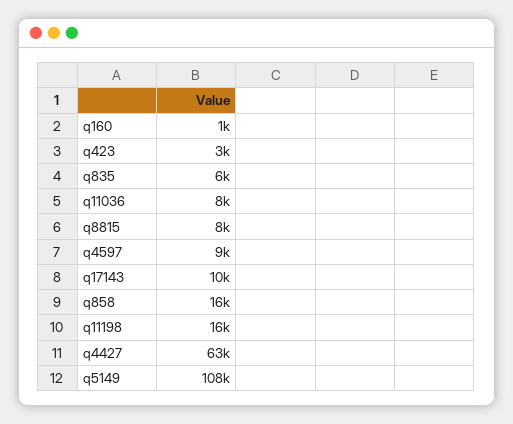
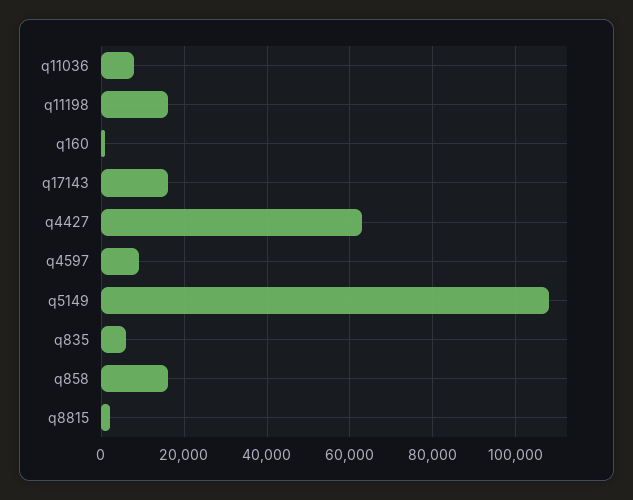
q423: 3000 -> none
q8815: 8000 -> 2000
q17143: 10000 -> 16000

